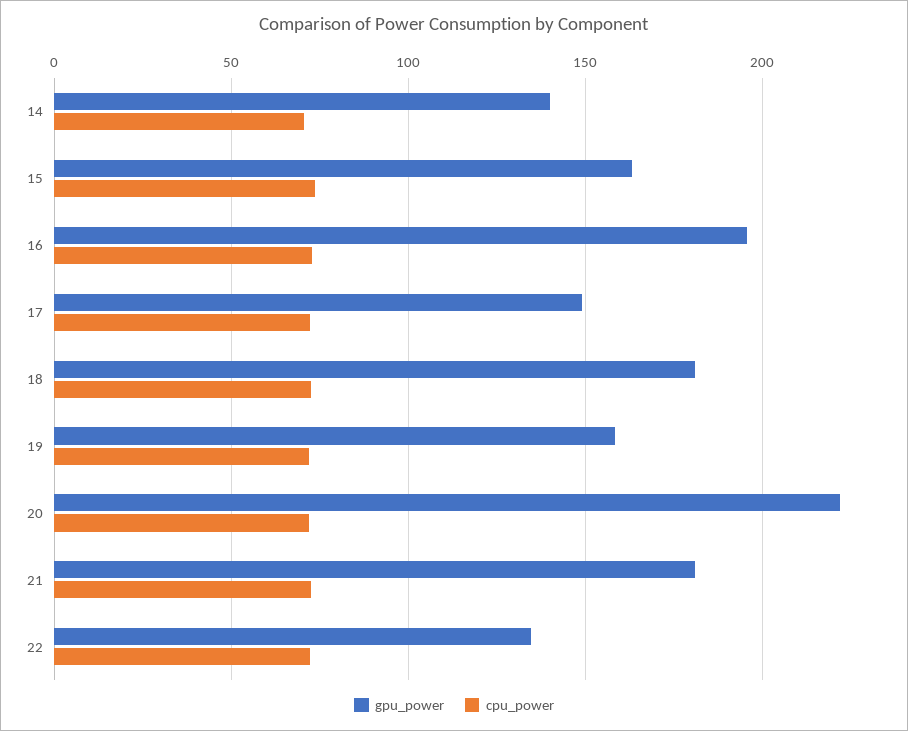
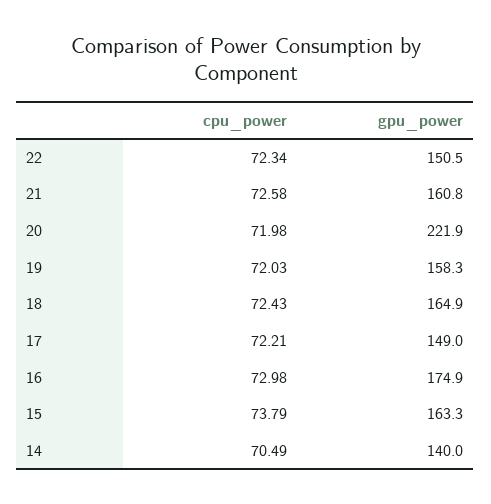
gpu_power, 16: 195 -> 174.9
gpu_power, 18: 180 -> 164.9
gpu_power, 21: 180 -> 160.8
gpu_power, 22: 135 -> 150.5

